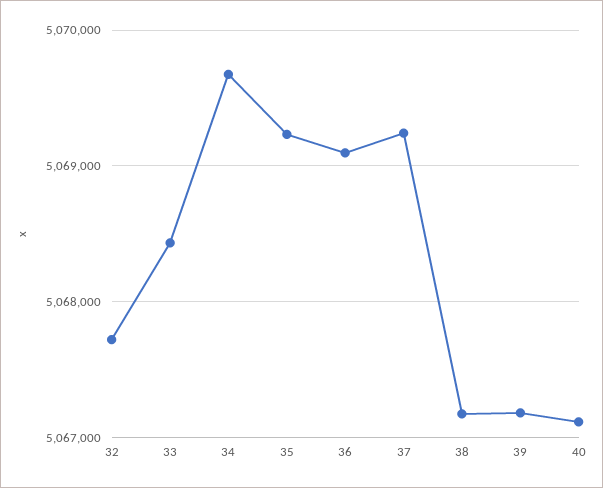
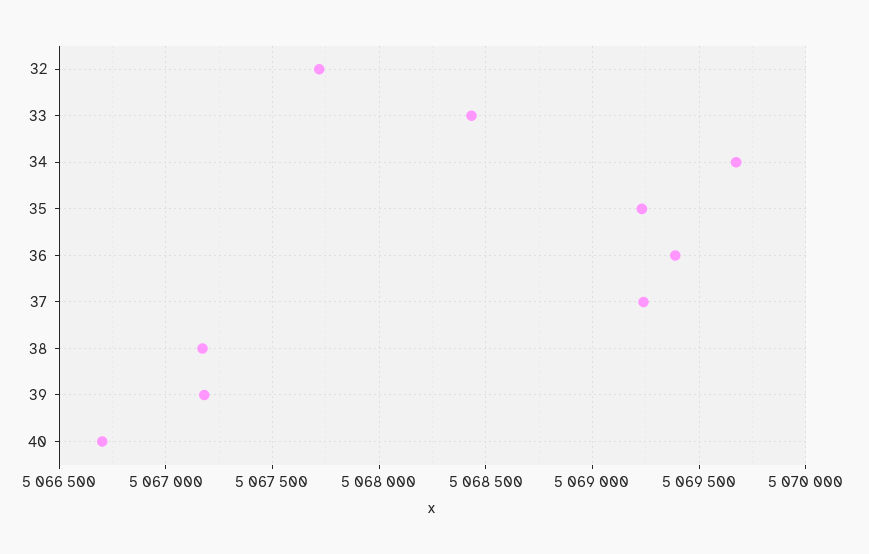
36: 5069100 -> 5069400
40: 5067100 -> 5066700

